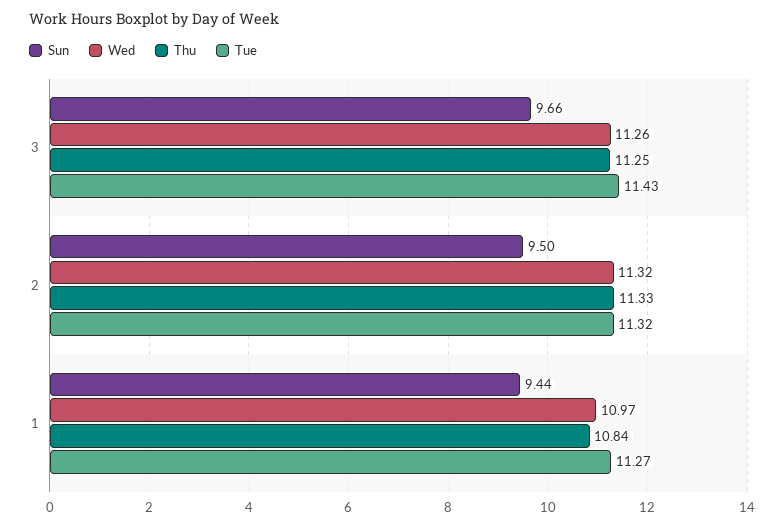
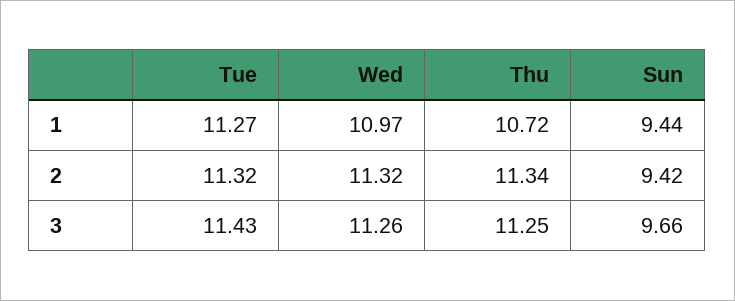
Sun, 2: 9.5 -> 9.42
Thu, 2: 11.33 -> 11.34
Thu, 1: 10.84 -> 10.72

